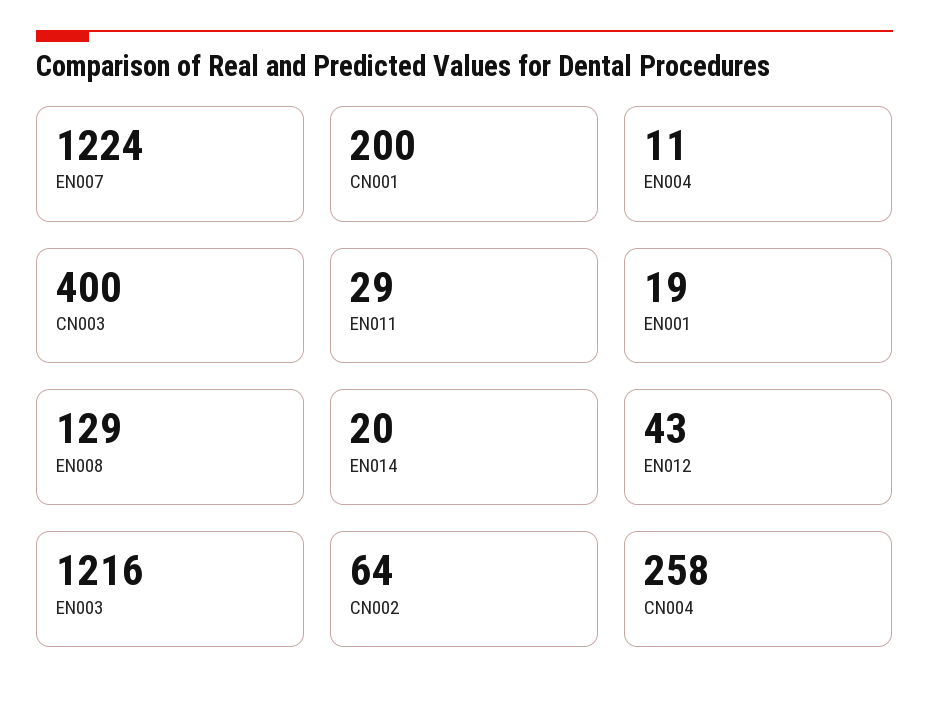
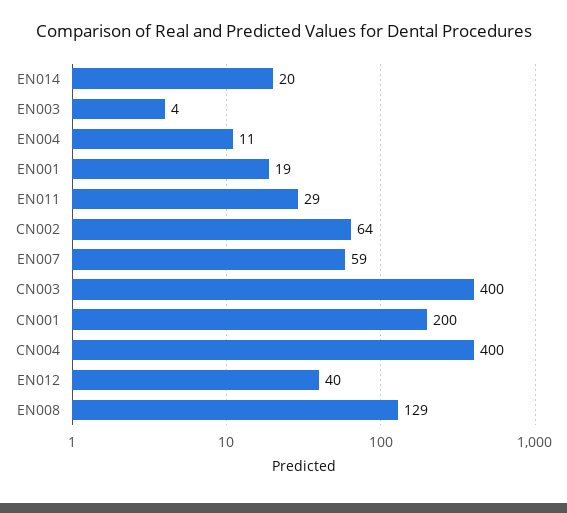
EN007: 1224 -> 59
EN012: 43 -> 40
EN003: 1216 -> 4
CN004: 258 -> 400

